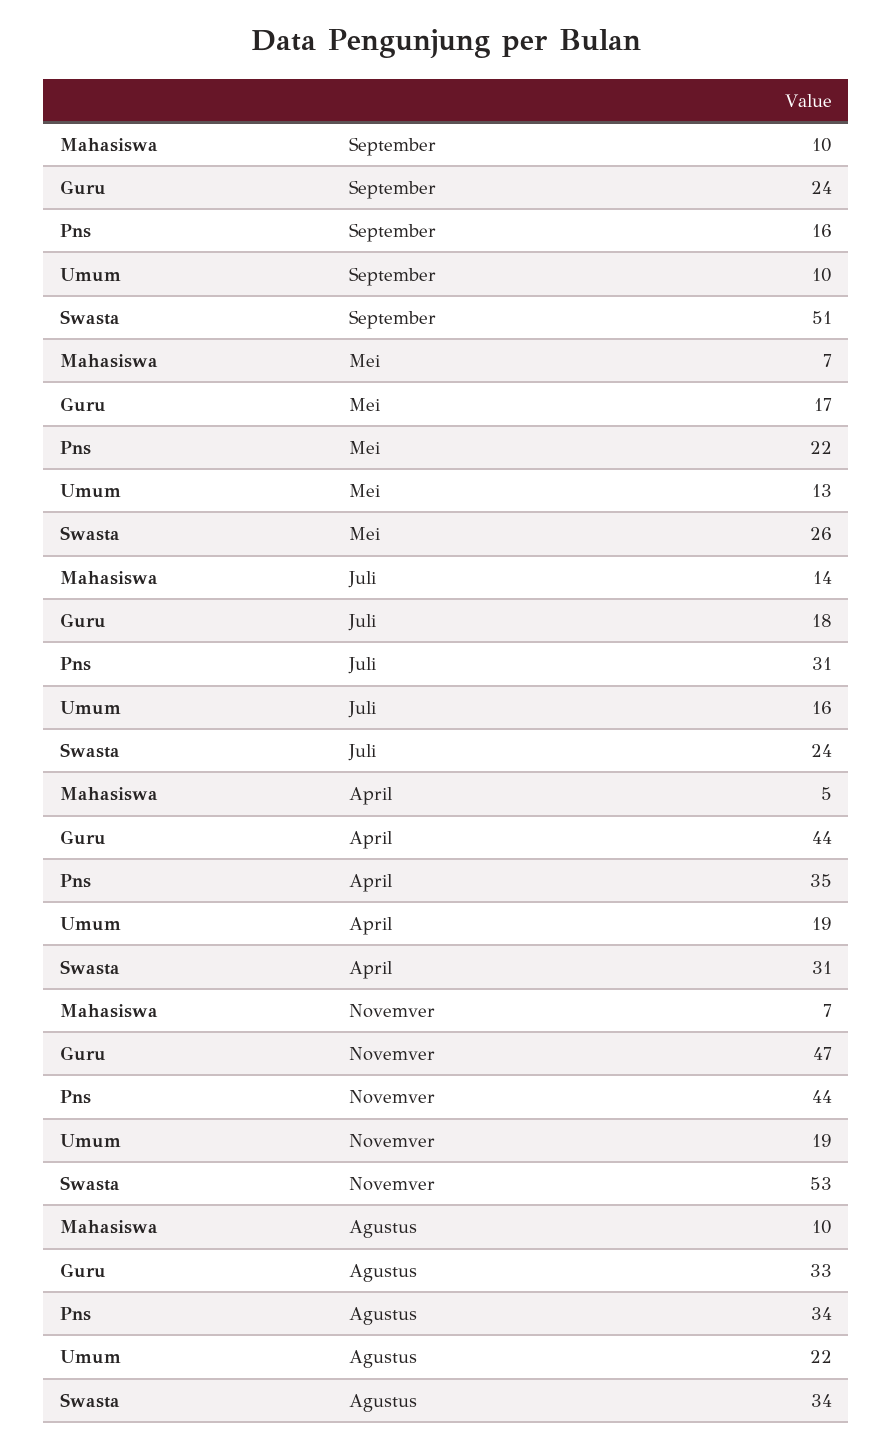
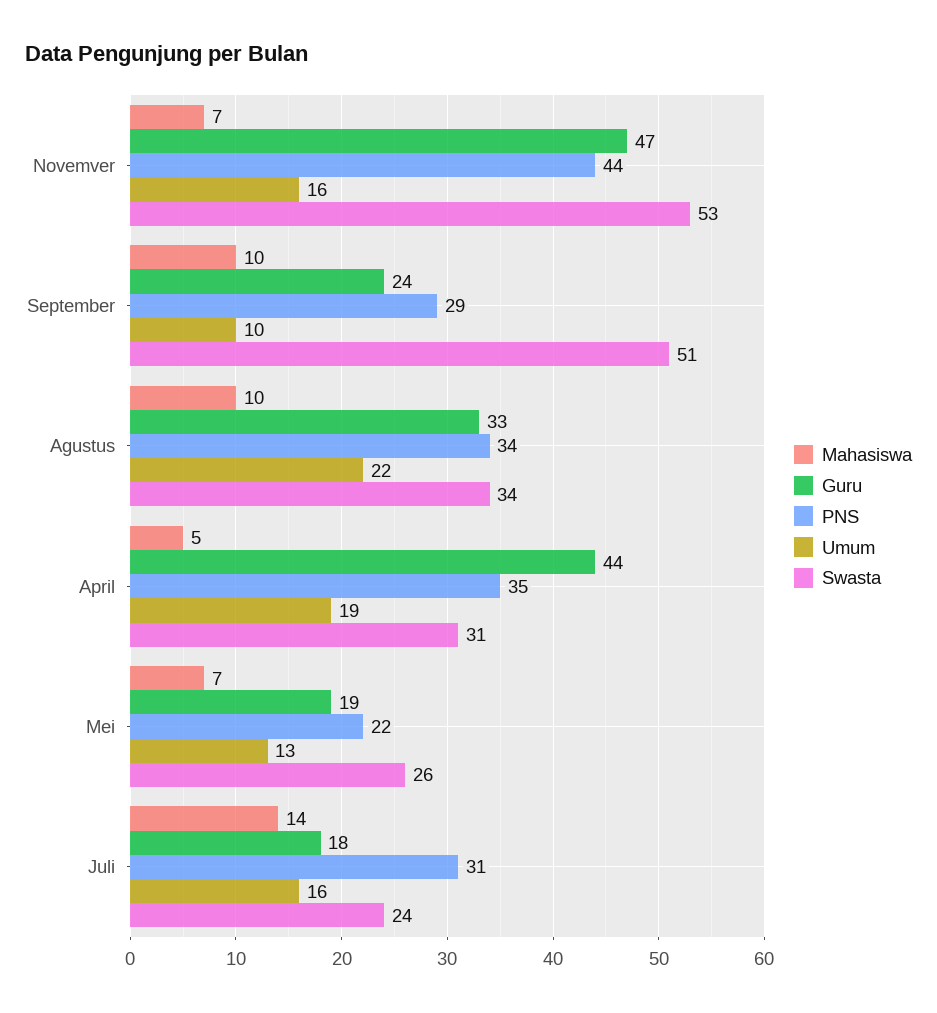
Pns, September: 16 -> 29
Guru, Mei: 17 -> 19
Umum, Novemver: 19 -> 16

